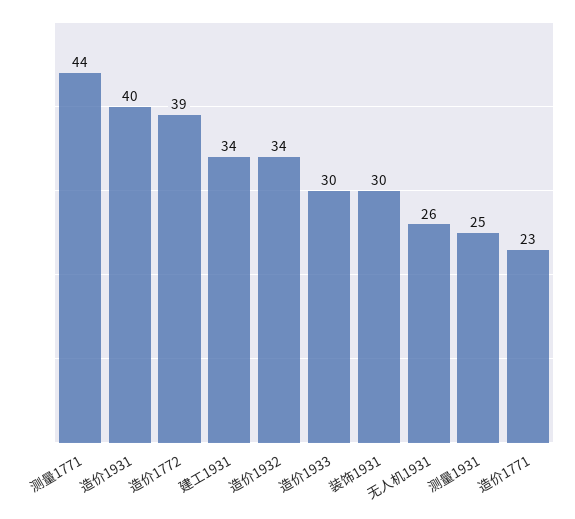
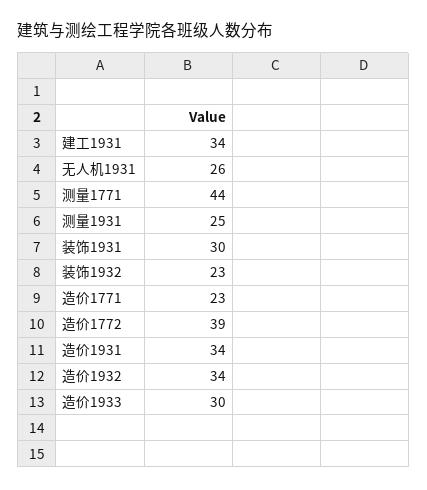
造价1931: 40 -> 34
装饰1932: none -> 23

